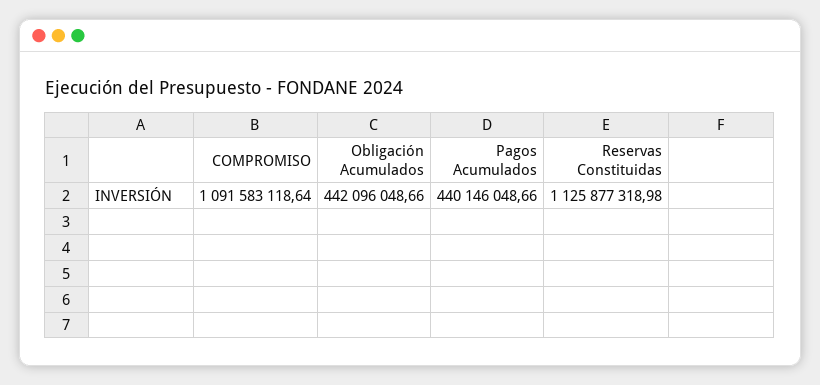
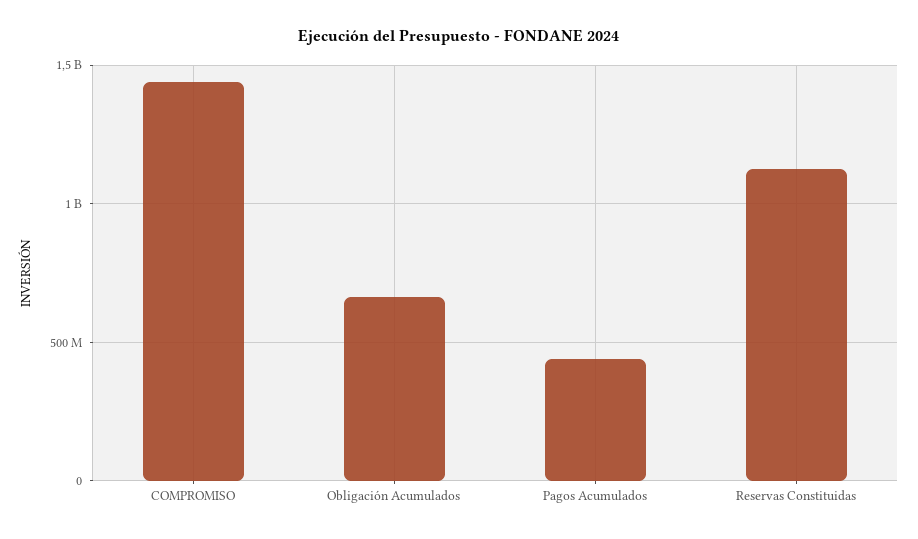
COMPROMISO: 1091583118.64 -> 1450000000
Obligación Acumulados: 442096048.66 -> 650000000

